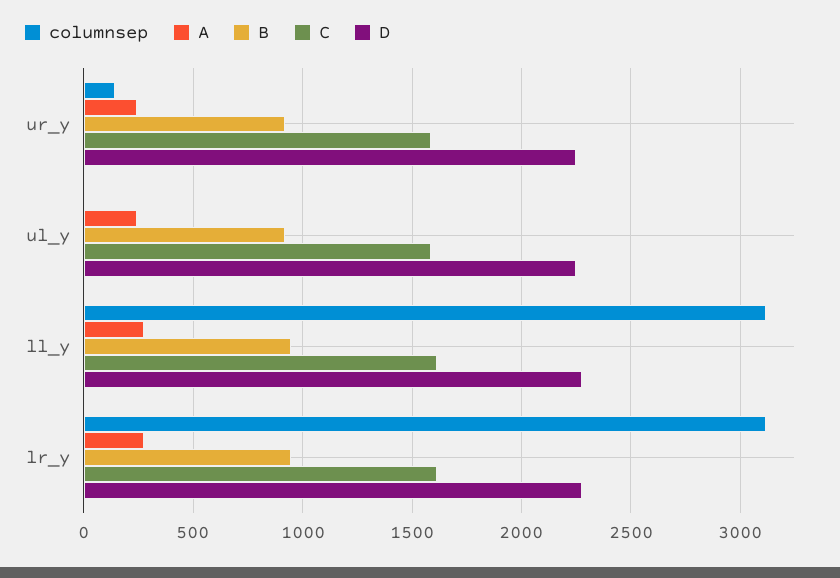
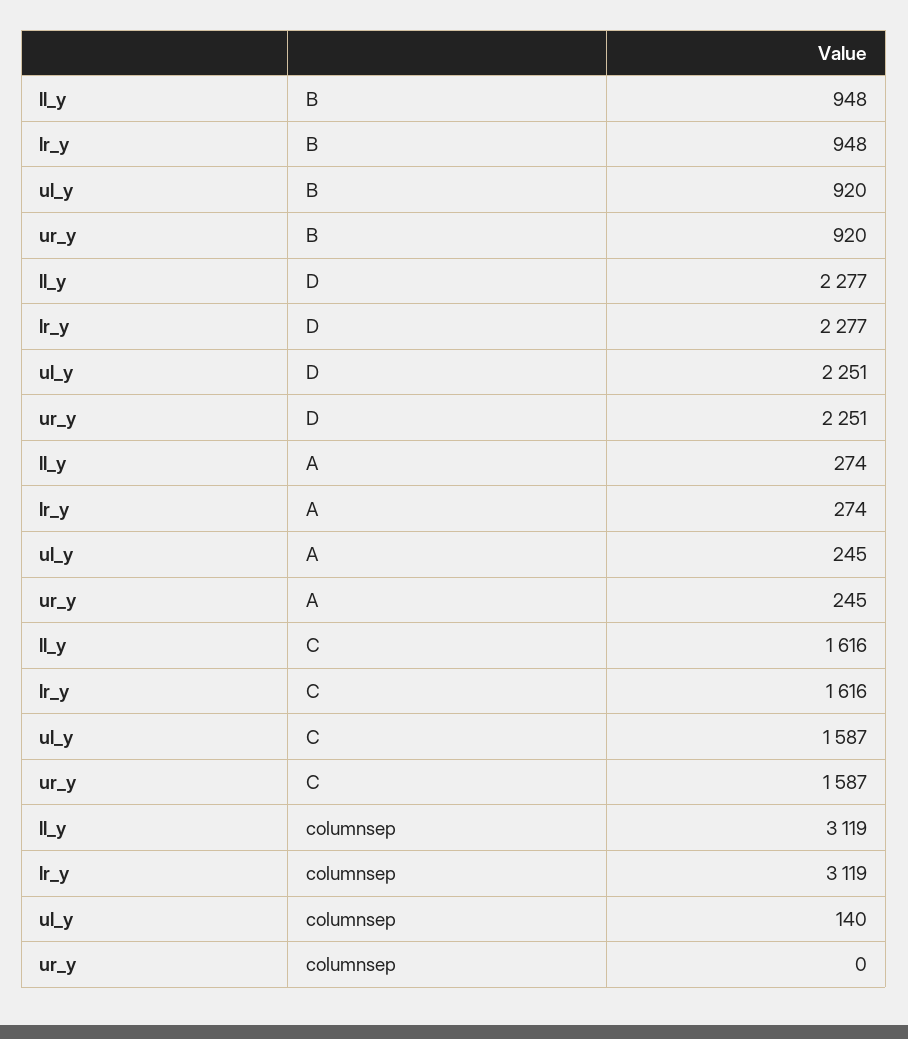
columnsep, ur_y: 150 -> 0
columnsep, ul_y: 0 -> 140

